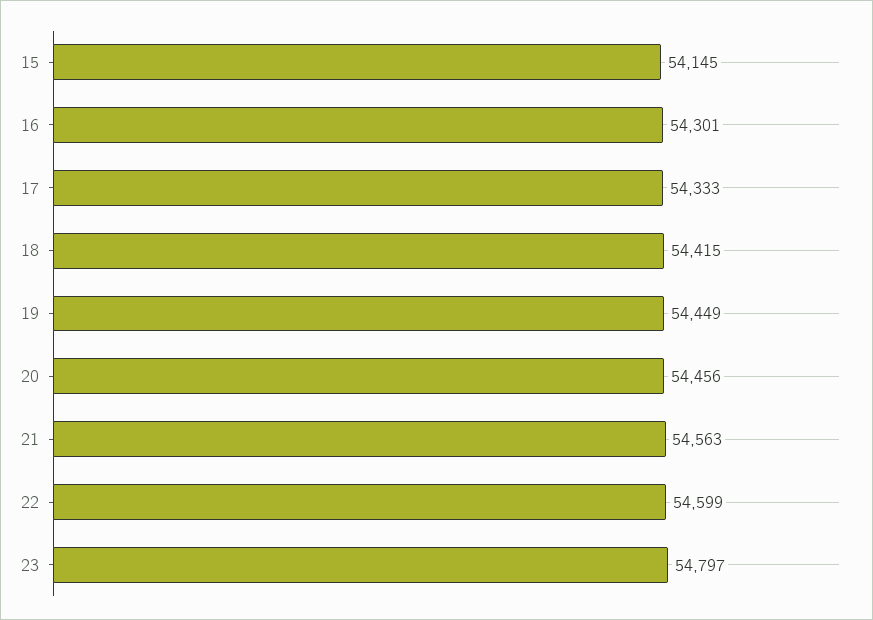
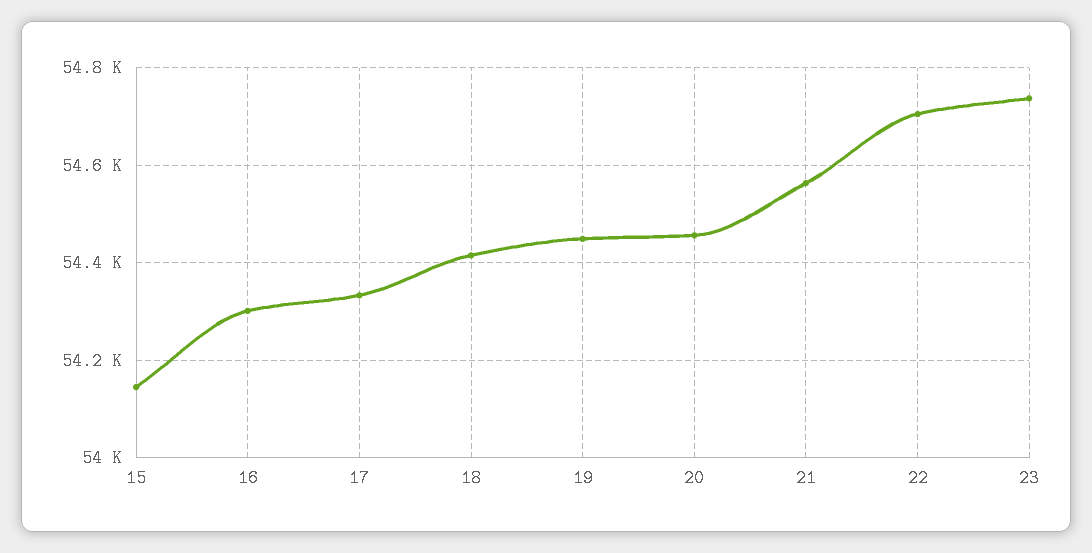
22: 54599 -> 54700
23: 54797 -> 54740

